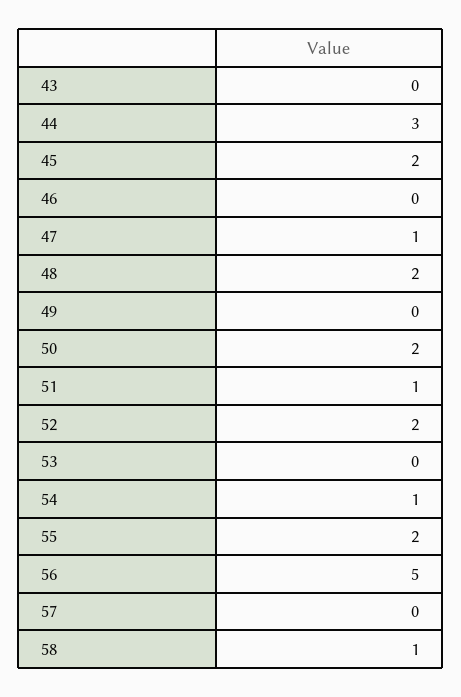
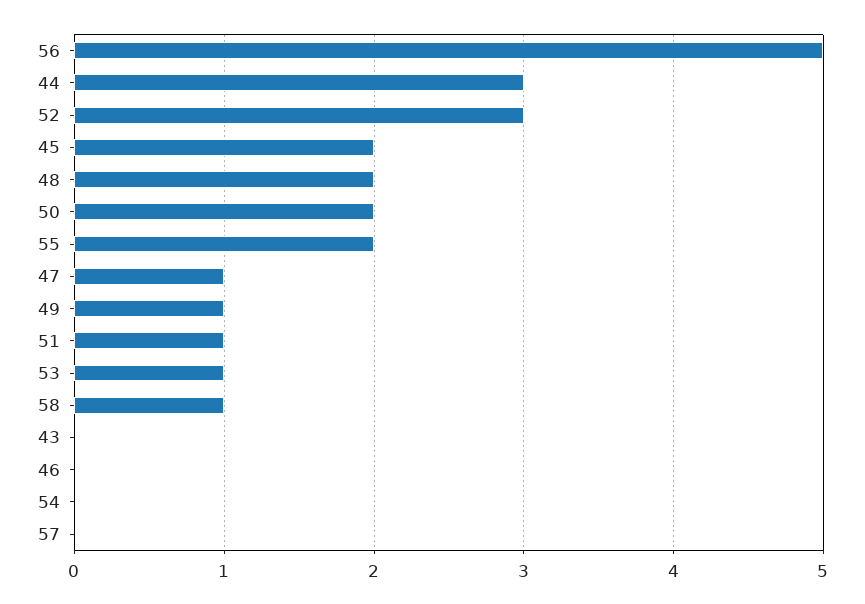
49: 0 -> 1
52: 2 -> 3
53: 0 -> 1
54: 1 -> 0

